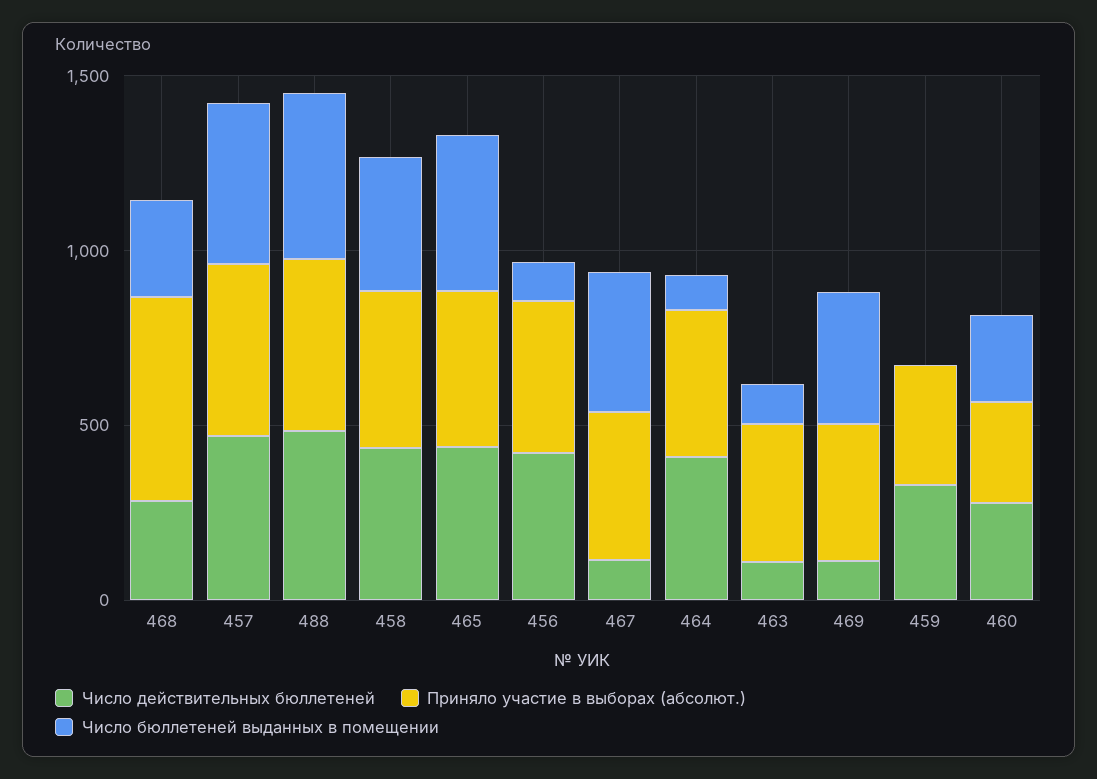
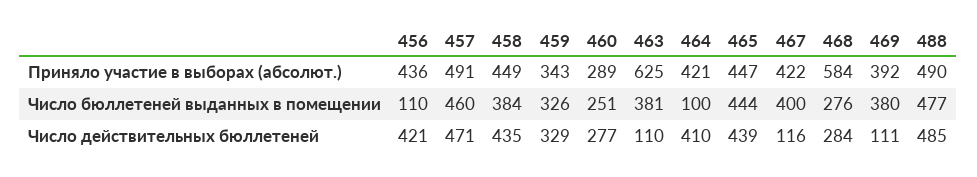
Приняло участие в выборах (абсолют.), 463: 400 -> 625
Число бюллетеней выданных в помещении, 463: 100 -> 381
Число бюллетеней выданных в помещении, 459: 0 -> 326

